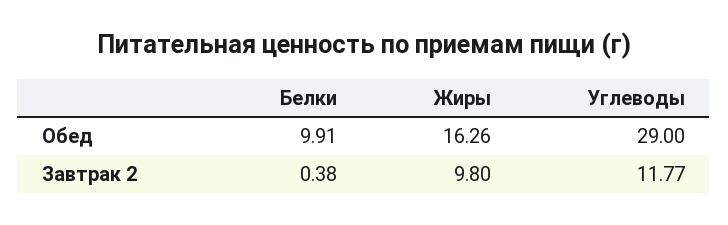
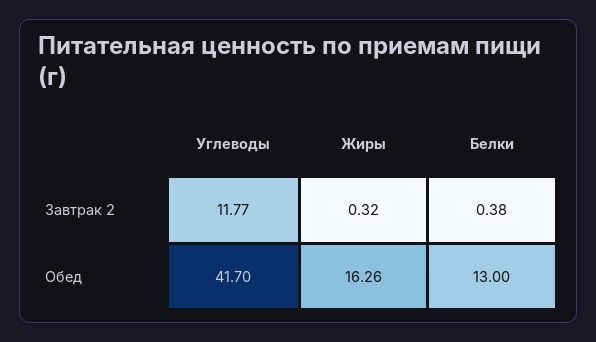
Белки, Обед: 9.91 -> 13
Углеводы, Обед: 29 -> 41.7
Жиры, Завтрак 2: 9.8 -> 0.32

